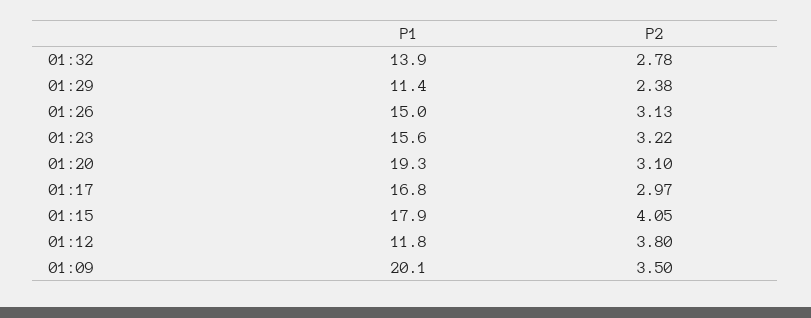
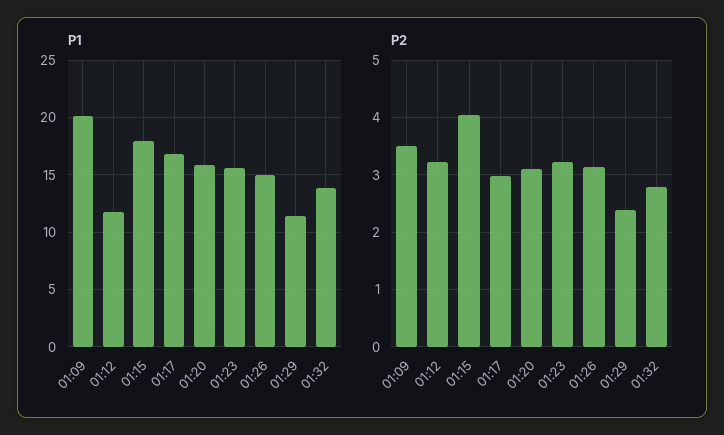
P1, 01:20: 19.3 -> 16
P2, 01:12: 3.8 -> 3.2

